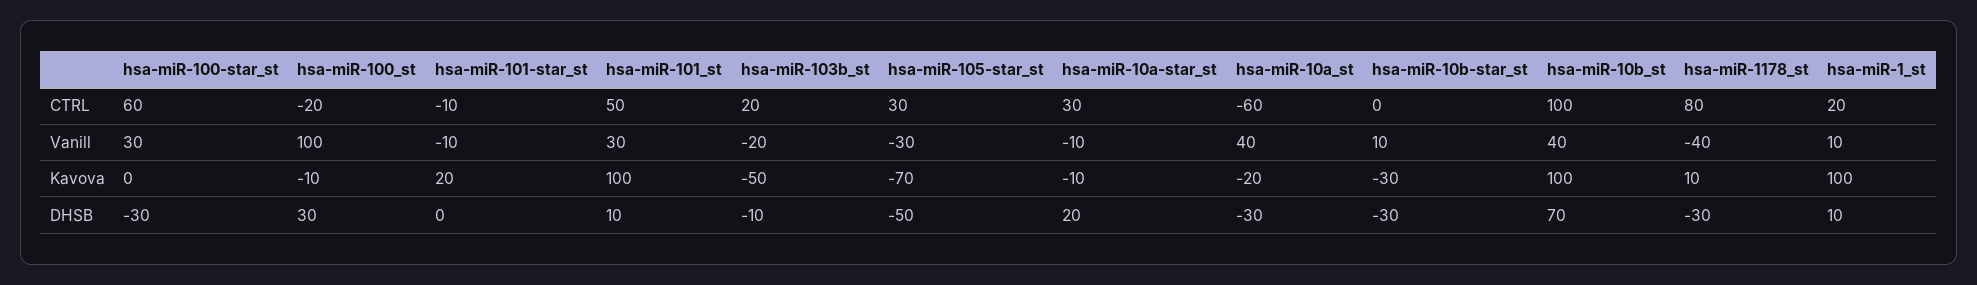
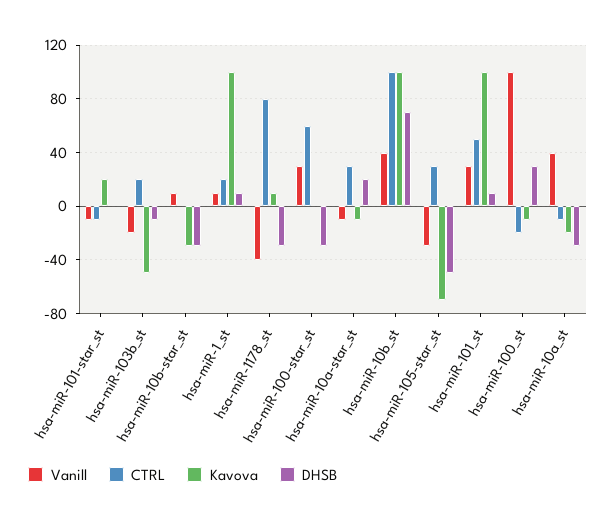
CTRL, hsa-miR-10a_st: -60 -> -10

